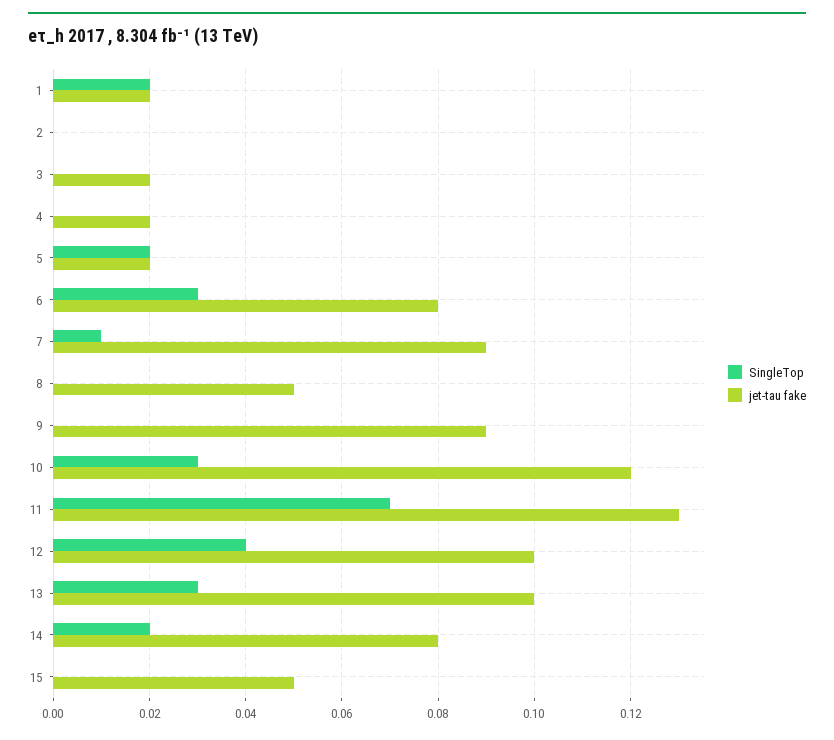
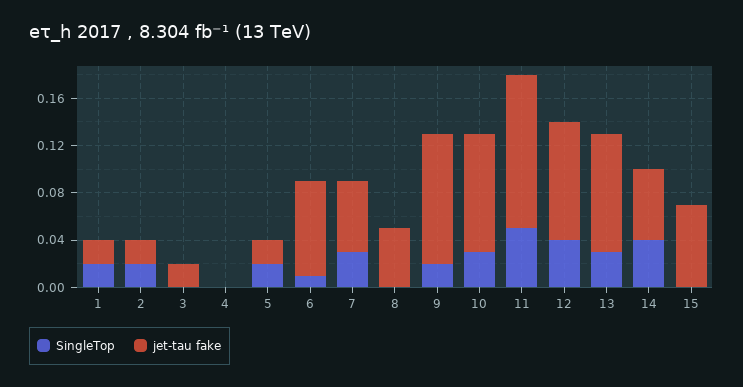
SingleTop, 2: 0 -> 0.02
jet-tau fake, 2: 0 -> 0.02
jet-tau fake, 4: 0.02 -> 0
SingleTop, 6: 0.03 -> 0.01
SingleTop, 7: 0.01 -> 0.03
jet-tau fake, 7: 0.09 -> 0.06
SingleTop, 9: 0 -> 0.02
jet-tau fake, 9: 0.09 -> 0.11
jet-tau fake, 10: 0.12 -> 0.1
SingleTop, 11: 0.07 -> 0.05
SingleTop, 14: 0.02 -> 0.04
jet-tau fake, 14: 0.08 -> 0.06
jet-tau fake, 15: 0.05 -> 0.07

